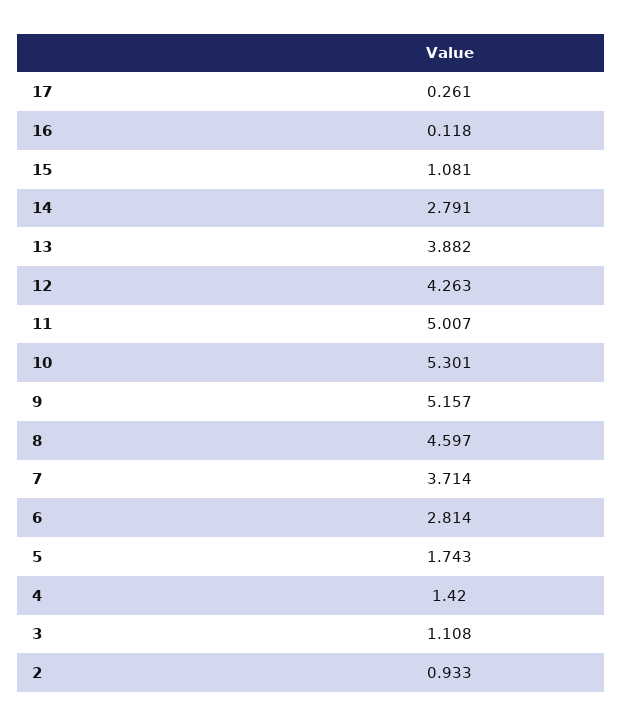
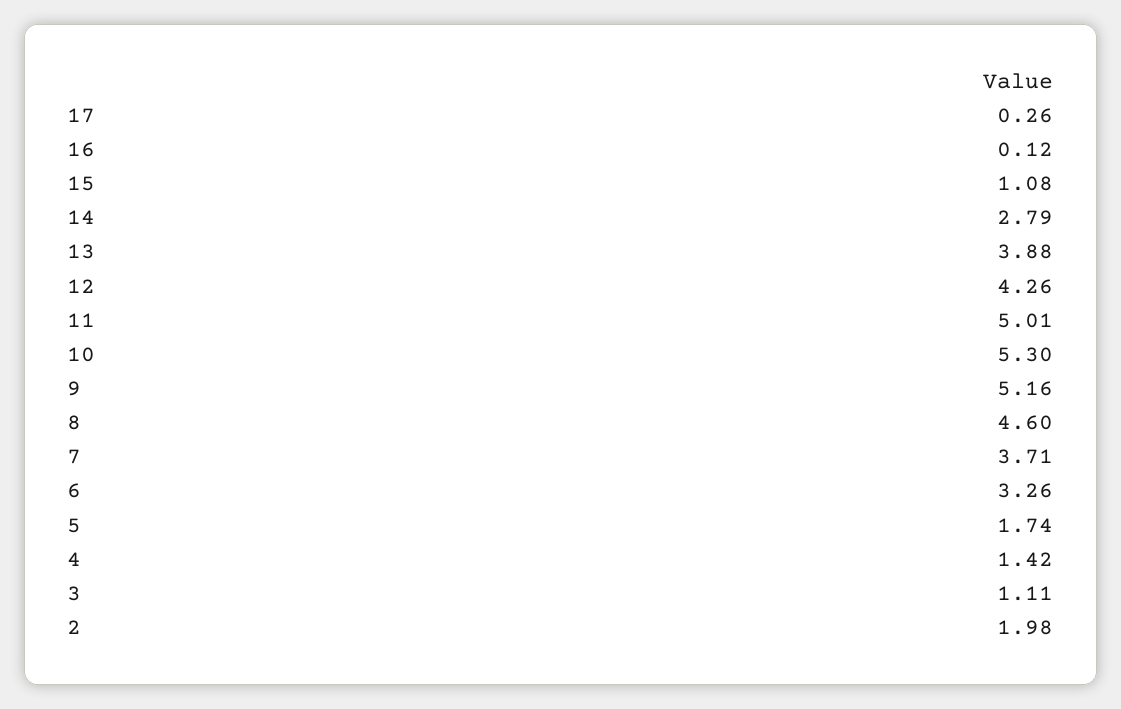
6: 2.814 -> 3.26
2: 0.933 -> 1.98

